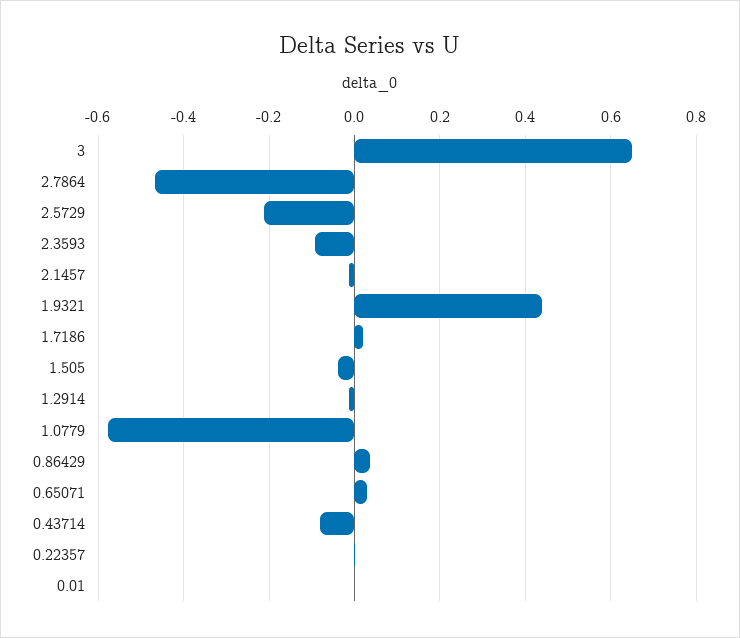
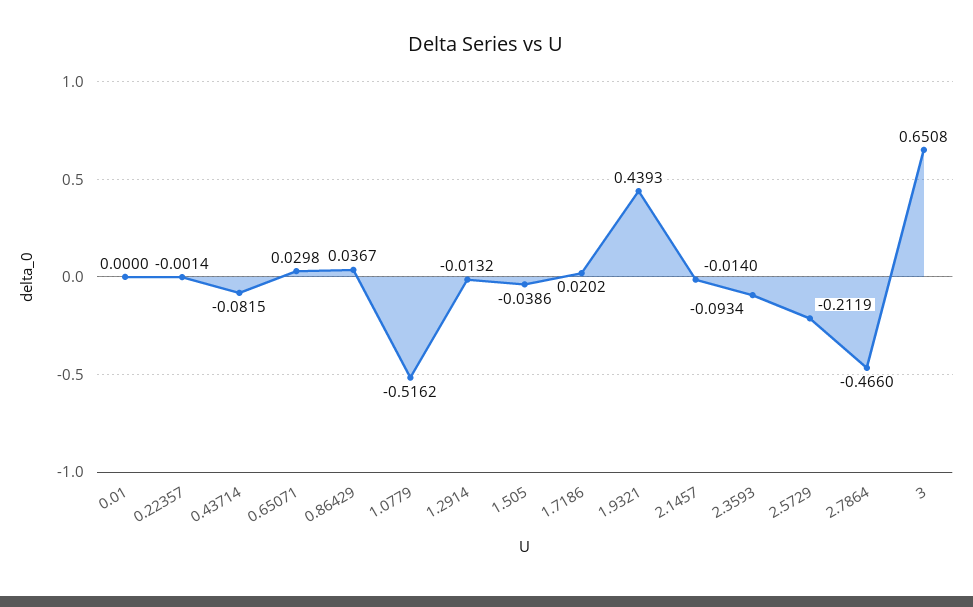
1.0779: -0.58 -> -0.5162

